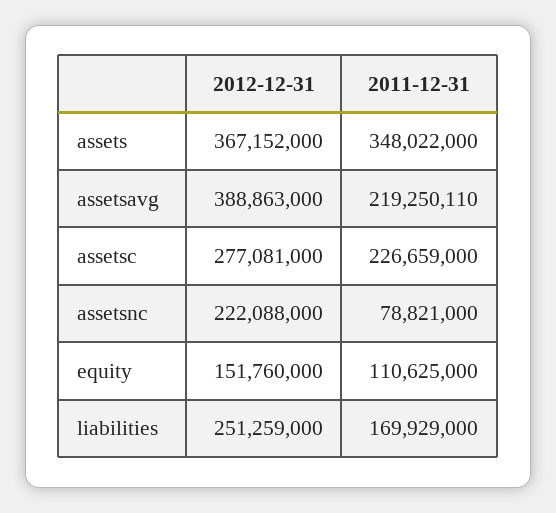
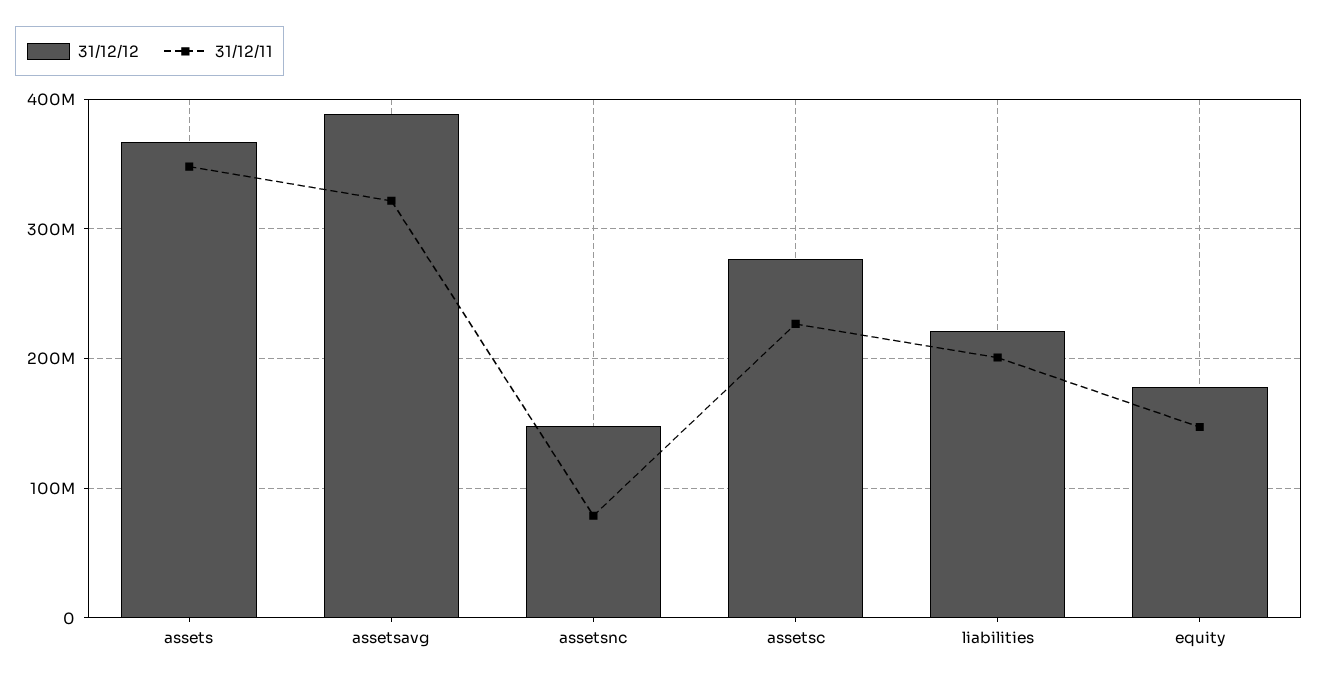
2011-12-31, assetsavg: 219250110 -> 320000000
2012-12-31, assetsnc: 222088000 -> 150000000
2012-12-31, equity: 151760000 -> 180000000
2011-12-31, equity: 110625000 -> 150000000
2012-12-31, liabilities: 251259000 -> 220000000
2011-12-31, liabilities: 169929000 -> 200000000

